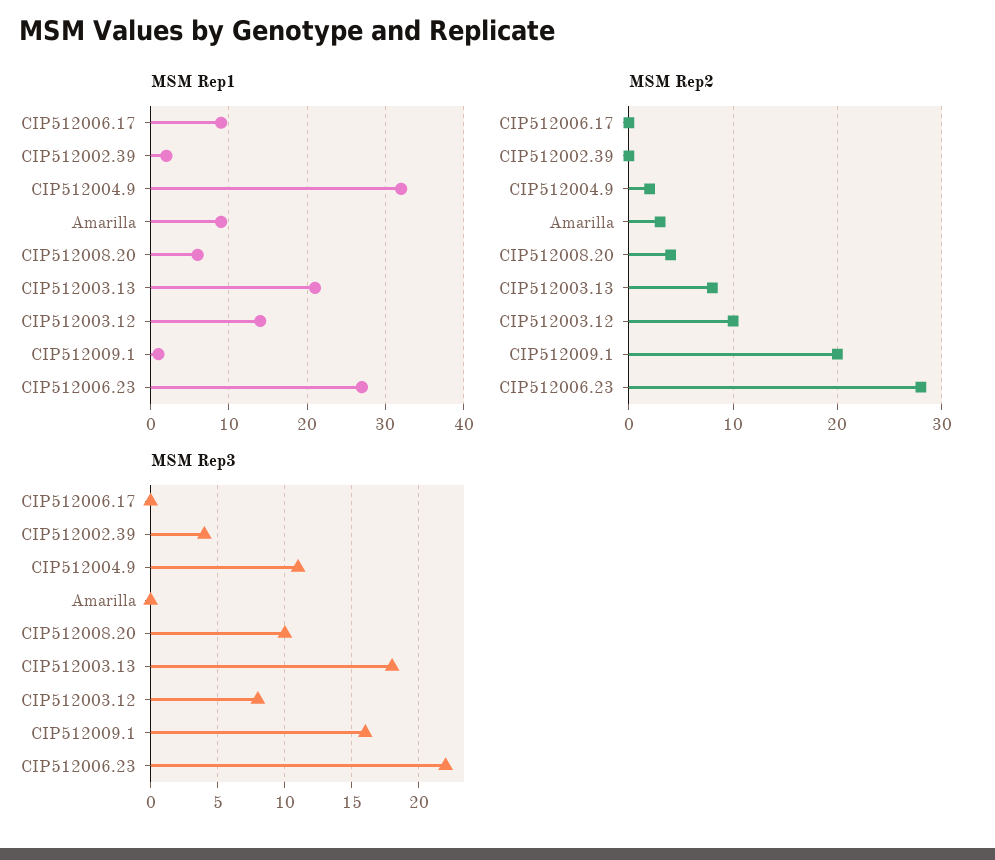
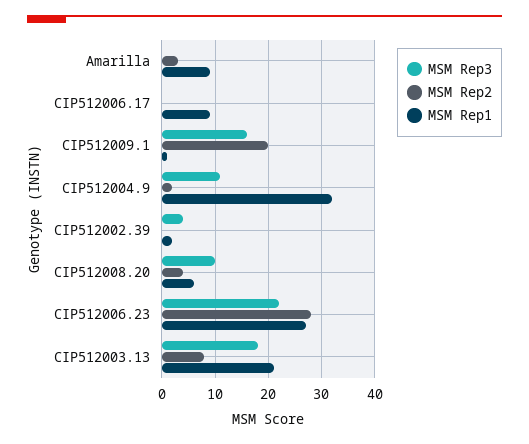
MSM Rep1, CIP512003.12: 14 -> none
MSM Rep2, CIP512003.12: 10 -> none
MSM Rep3, CIP512003.12: 8 -> none

